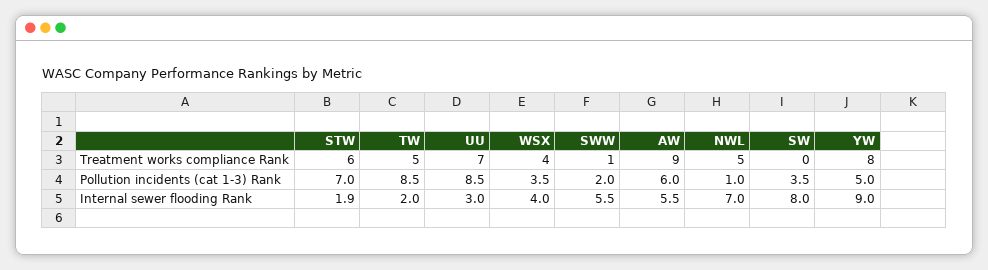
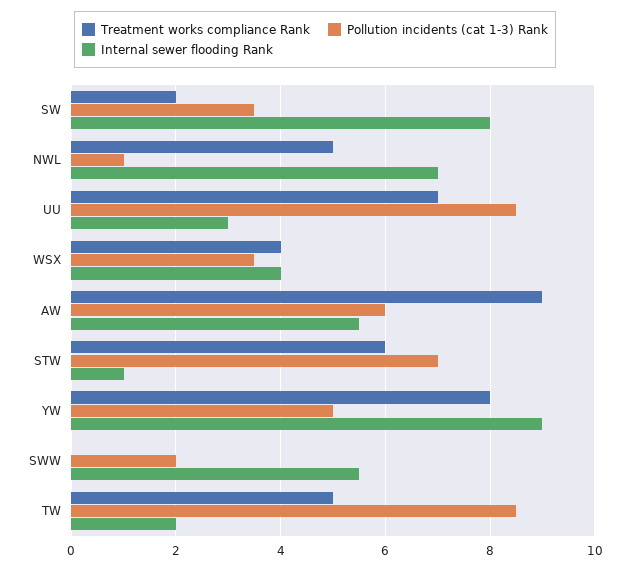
Treatment works compliance Rank, SWW: 1 -> 0
Treatment works compliance Rank, SW: 0 -> 2
Internal sewer flooding Rank, STW: 1.9 -> 1

